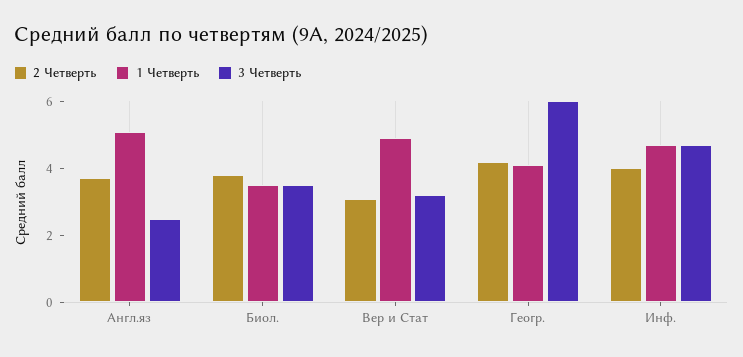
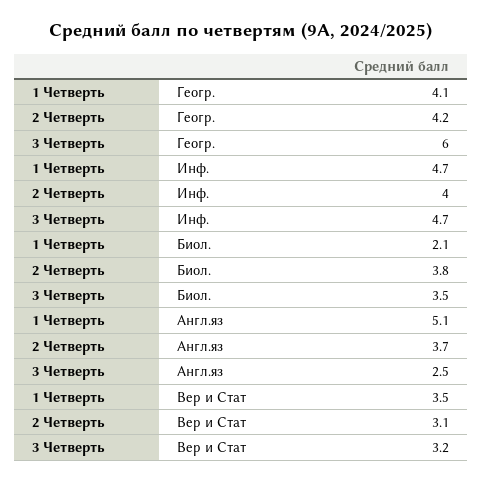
1 Четверть, Биол.: 3.5 -> 2.1
1 Четверть, Вер и Стат: 5 -> 3.5

